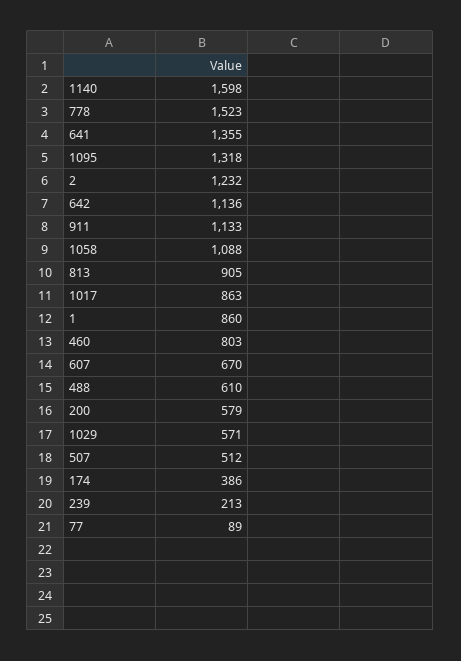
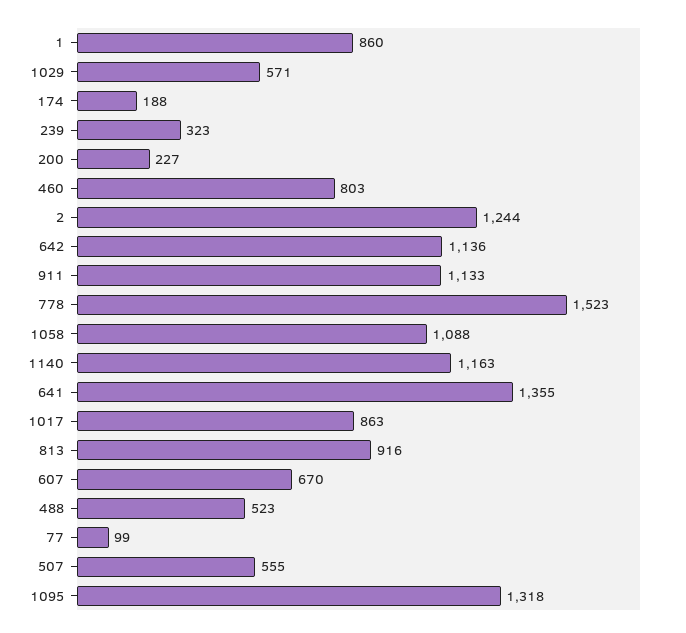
1140: 1598 -> 1163
2: 1232 -> 1244
813: 905 -> 916
488: 610 -> 523
200: 579 -> 227
507: 512 -> 555
174: 386 -> 188
239: 213 -> 323
77: 89 -> 99

